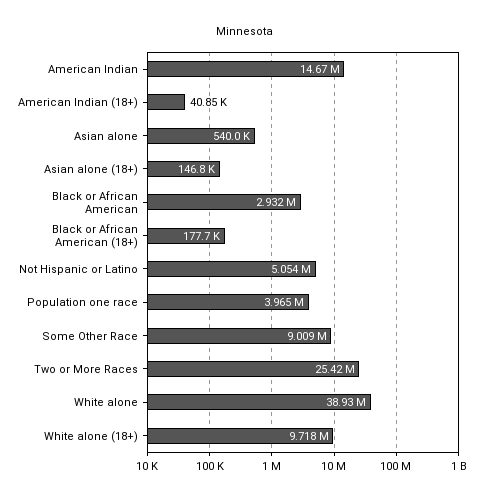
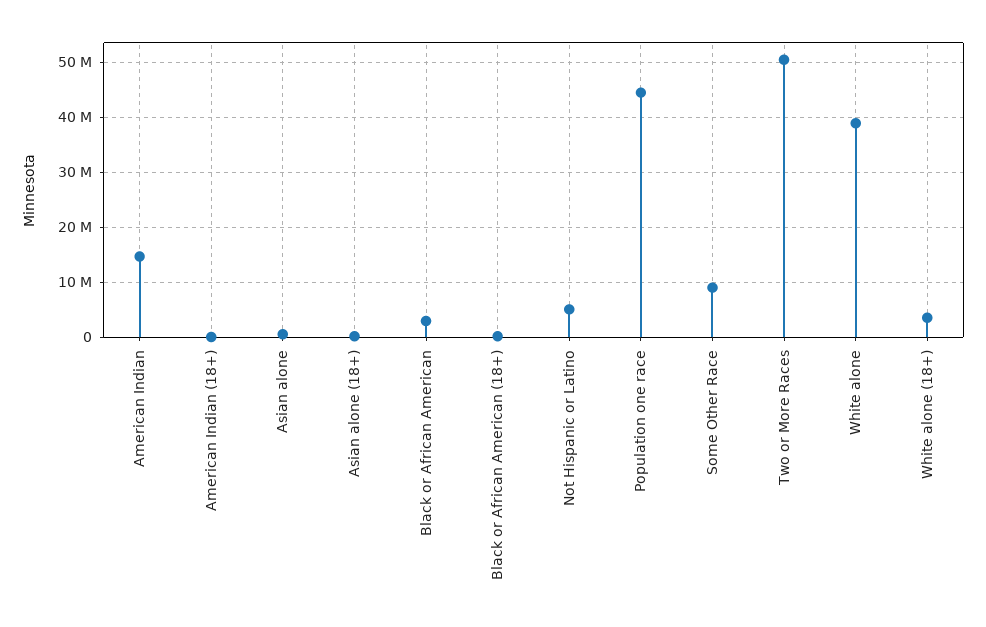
Population one race: 3965000 -> 44000000
Two or More Races: 25420000 -> 50000000
White alone (18+): 9718000 -> 4000000

